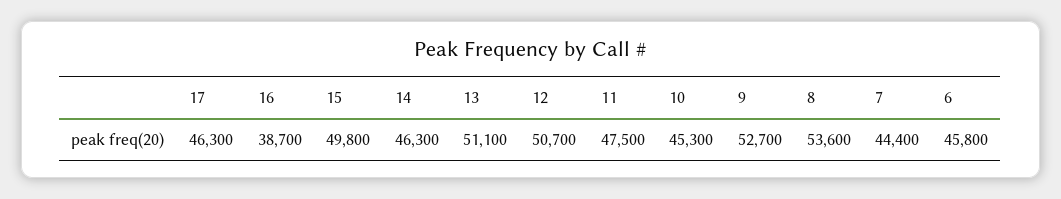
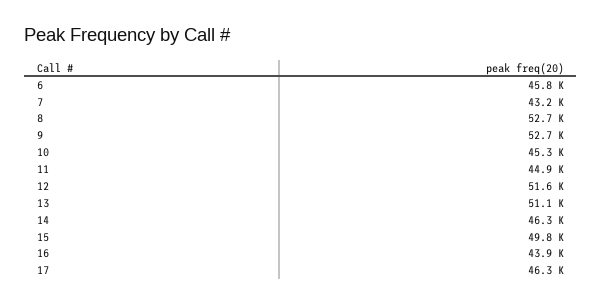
16: 38700 -> 43900
12: 50700 -> 51600
11: 47500 -> 44900
8: 53600 -> 52700
7: 44400 -> 43200

